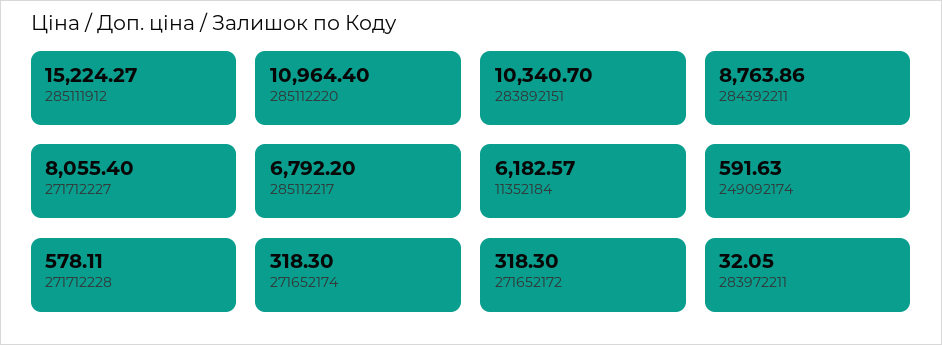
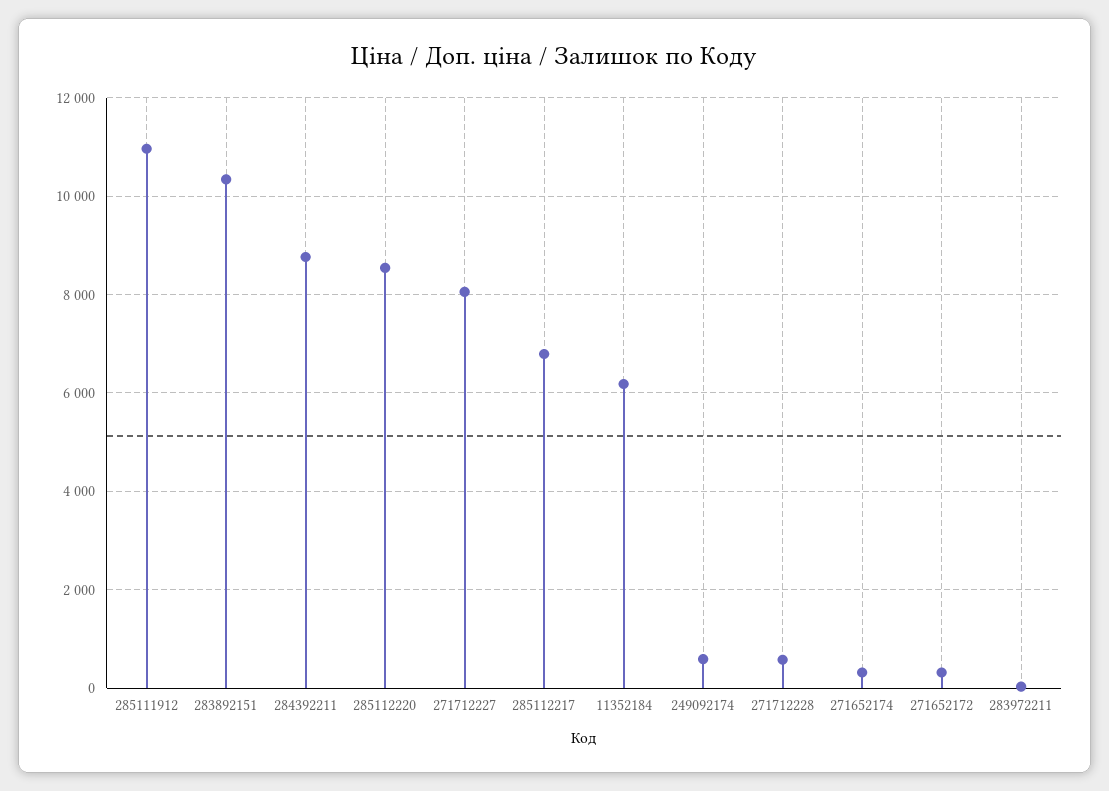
285111912: 15224.27 -> 11000
285112220: 10964.4 -> 8600

